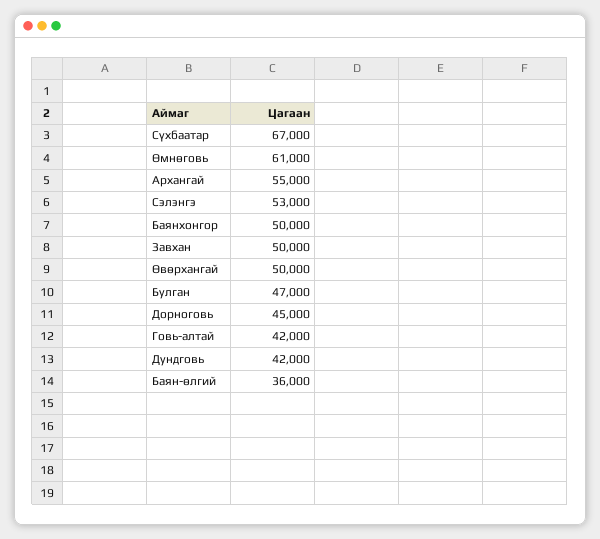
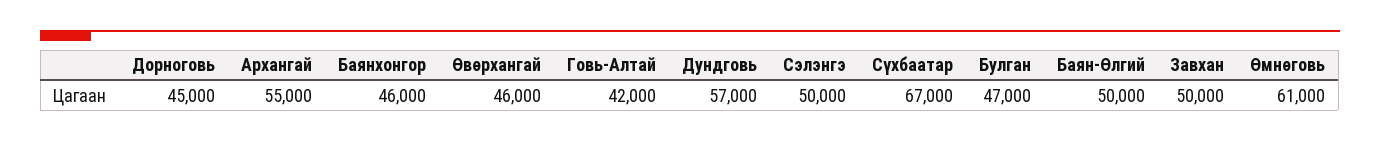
Сэлэнгэ: 53000 -> 50000
Баянхонгор: 50000 -> 46000
Өвөрхангай: 50000 -> 46000
Дундговь: 42000 -> 57000
Баян-өлгий: 36000 -> 50000

